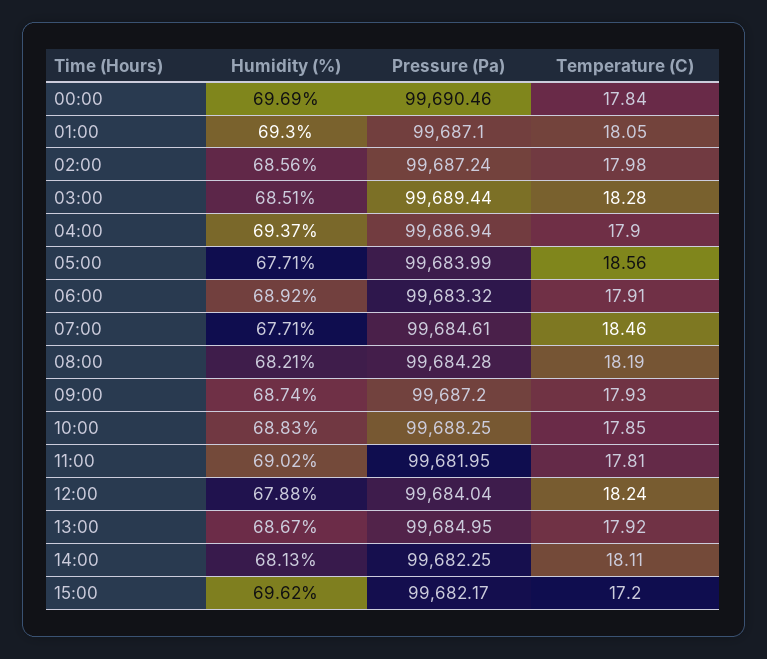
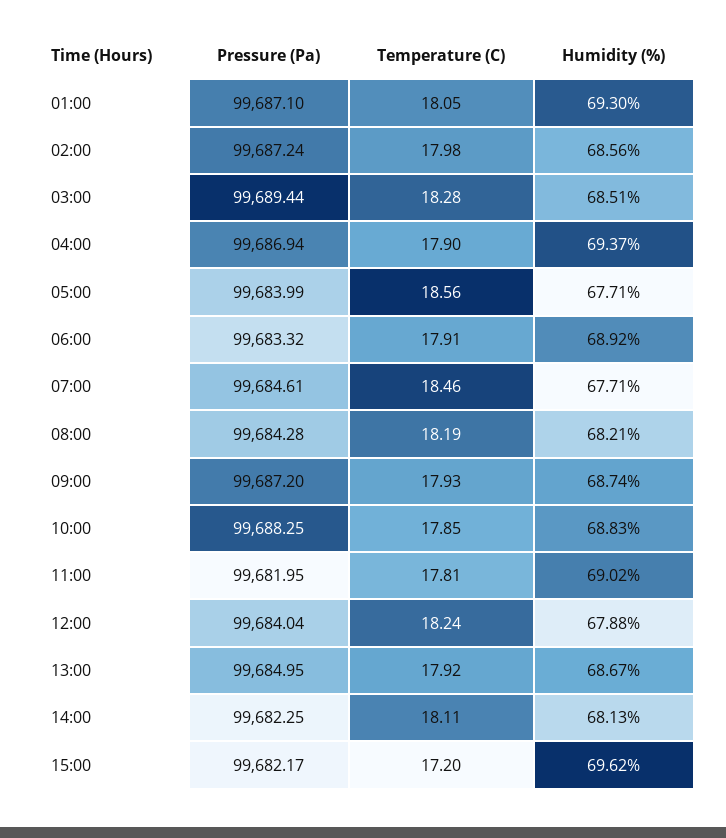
Humidity (%), 00:00: 69.69 -> none
Pressure (Pa), 00:00: 99690.46 -> none
Temperature (C), 00:00: 17.84 -> none

